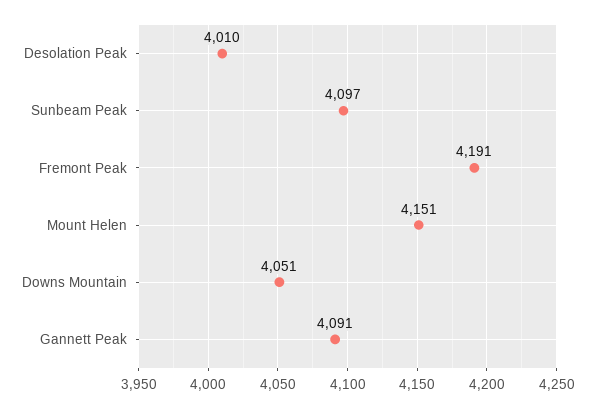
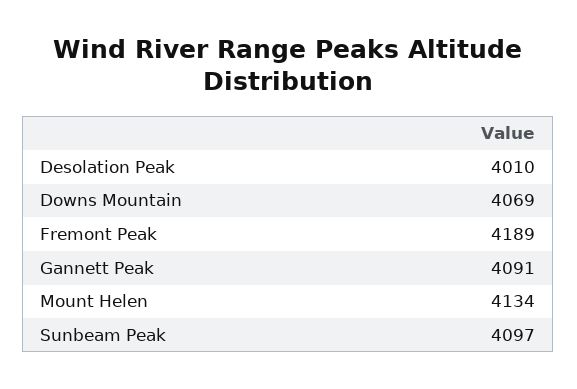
Fremont Peak: 4191 -> 4189
Mount Helen: 4151 -> 4134
Downs Mountain: 4051 -> 4069

